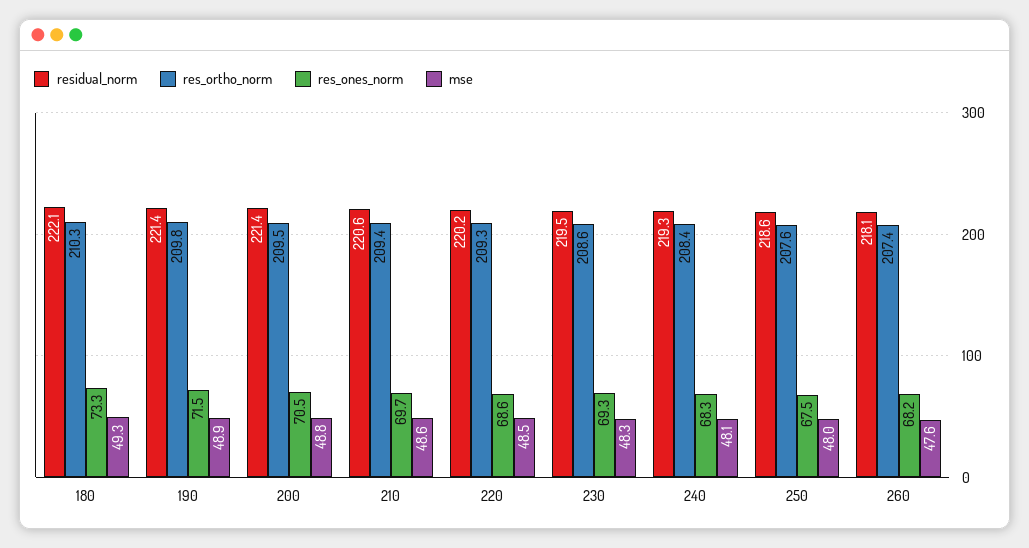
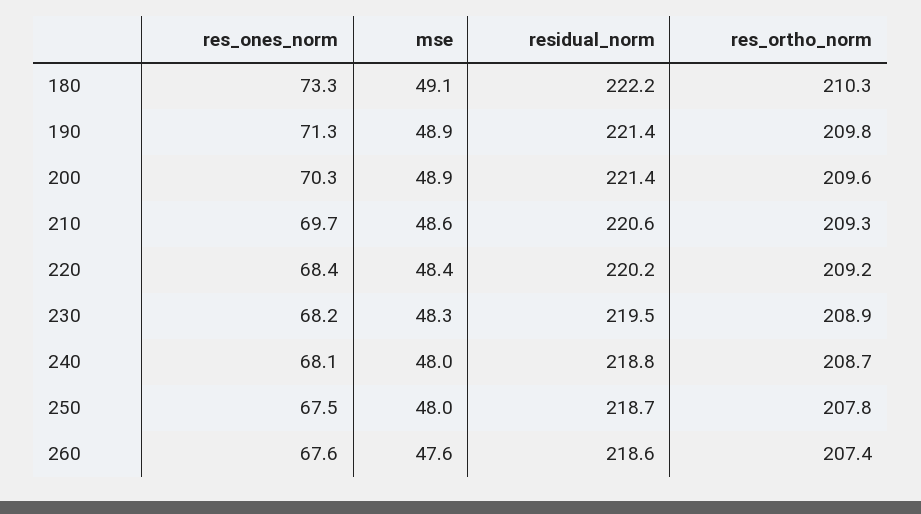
residual_norm, 180: 222.1 -> 222.2
mse, 180: 49.3 -> 49.1
res_ones_norm, 190: 71.5 -> 71.3
res_ortho_norm, 200: 209.5 -> 209.6
res_ones_norm, 200: 70.5 -> 70.3
mse, 200: 48.8 -> 48.9
res_ortho_norm, 210: 209.4 -> 209.3
res_ortho_norm, 220: 209.3 -> 209.2
res_ones_norm, 220: 68.6 -> 68.4
mse, 220: 48.5 -> 48.4
res_ortho_norm, 230: 208.6 -> 208.9
res_ones_norm, 230: 69.3 -> 68.2
residual_norm, 240: 219.3 -> 218.8
res_ortho_norm, 240: 208.4 -> 208.7
res_ones_norm, 240: 68.3 -> 68.1
mse, 240: 48.1 -> 48
residual_norm, 250: 218.6 -> 218.7
res_ortho_norm, 250: 207.6 -> 207.8
residual_norm, 260: 218.1 -> 218.6
res_ones_norm, 260: 68.2 -> 67.6

